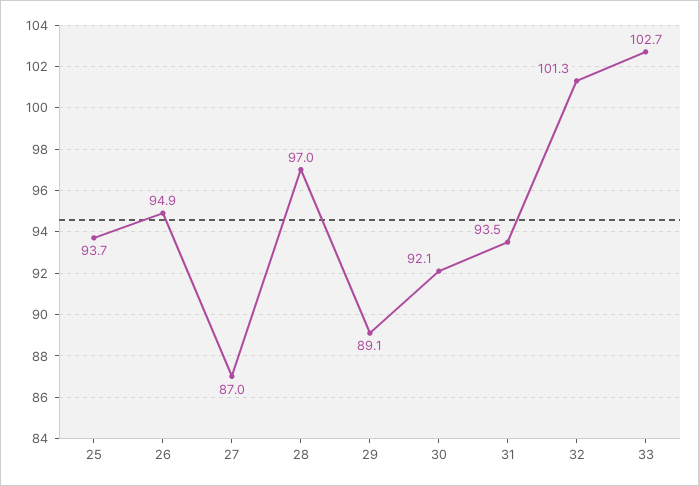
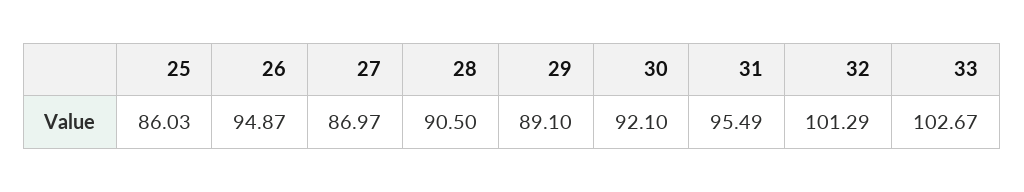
25: 93.7 -> 86.03
28: 97 -> 90.5
31: 93.5 -> 95.49

